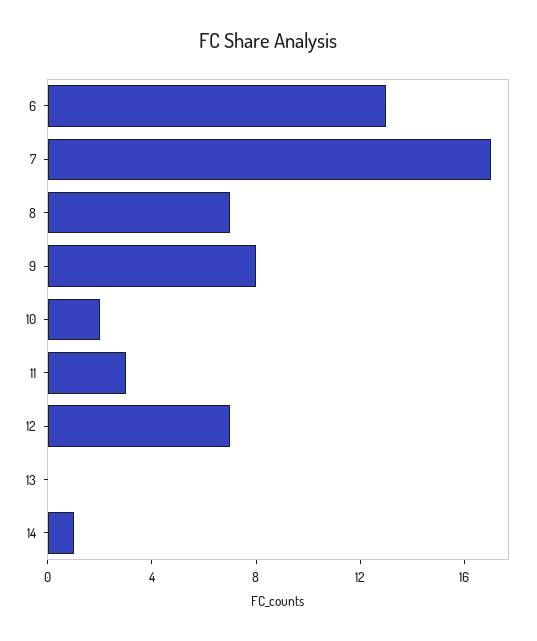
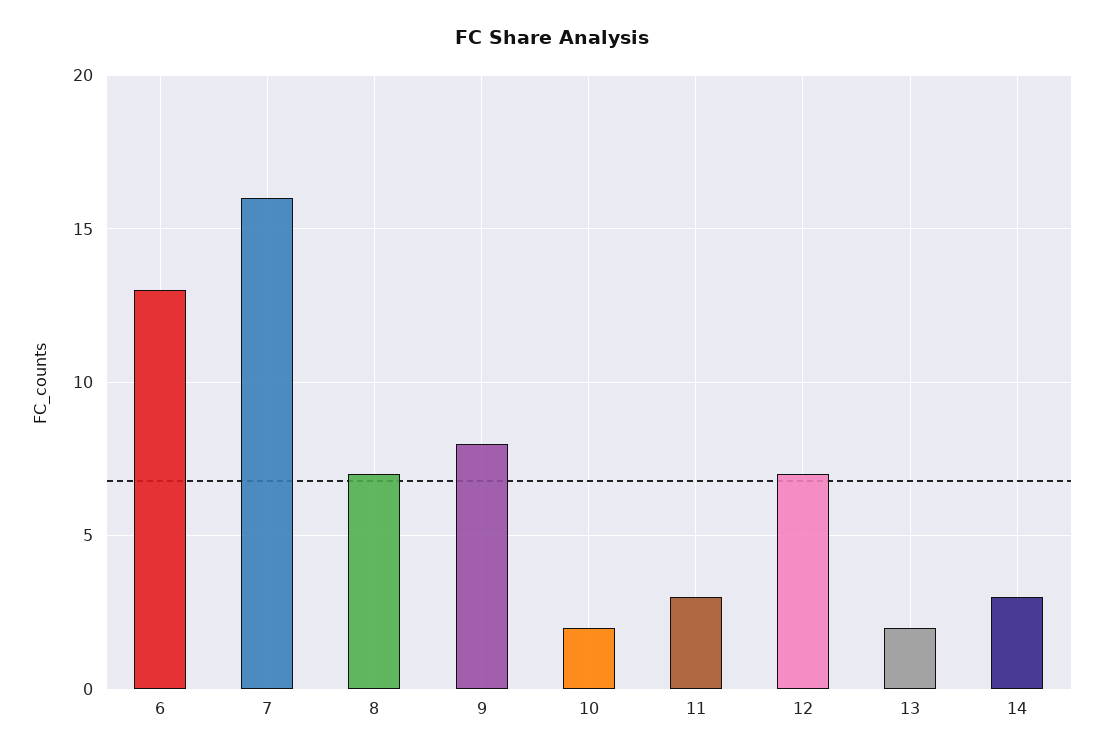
7: 17 -> 16
13: 0 -> 2
14: 1 -> 3

